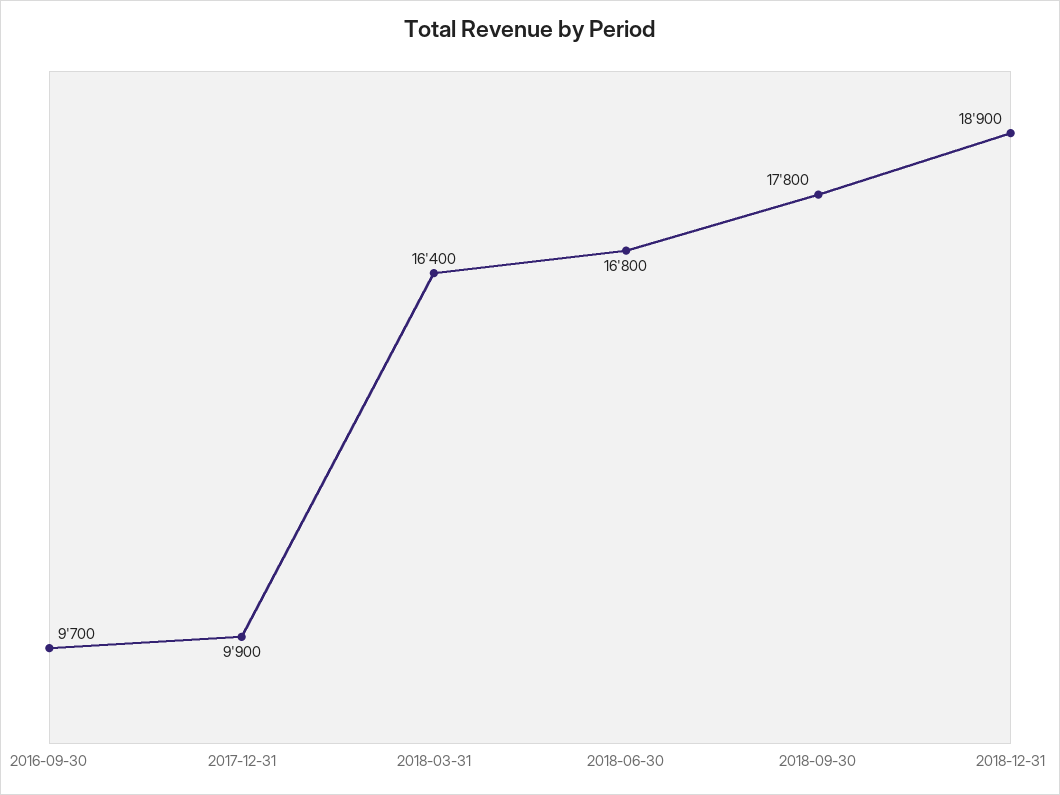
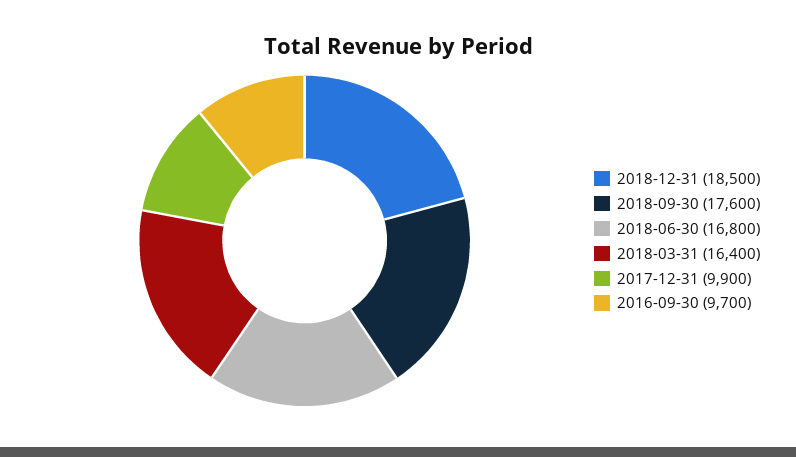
2018-09-30: 17800 -> 17600
2018-12-31: 18900 -> 18500

